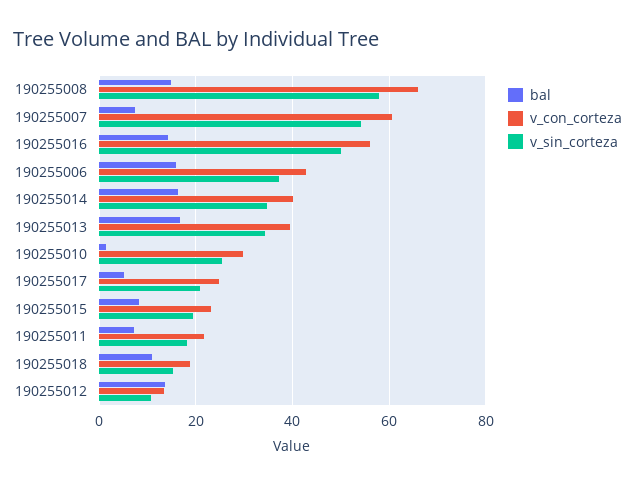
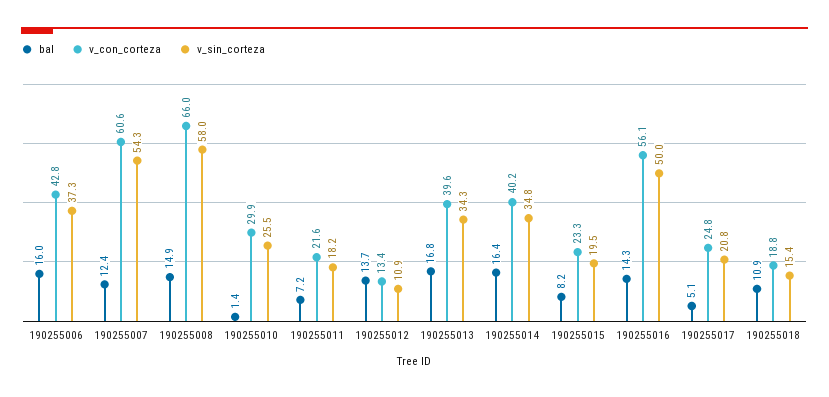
bal, 190255007: 8 -> 12.4

